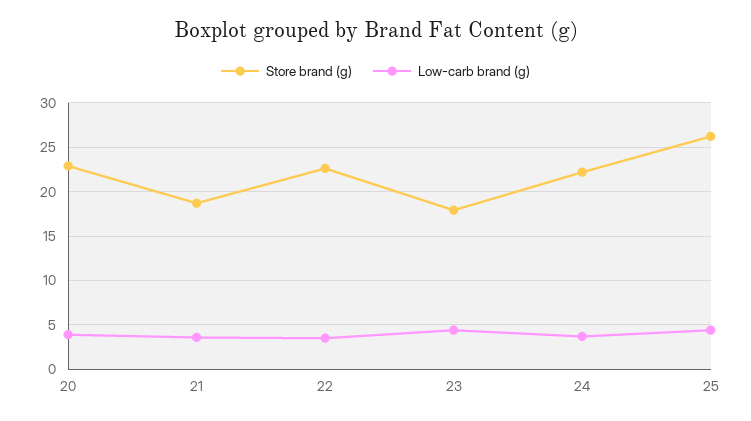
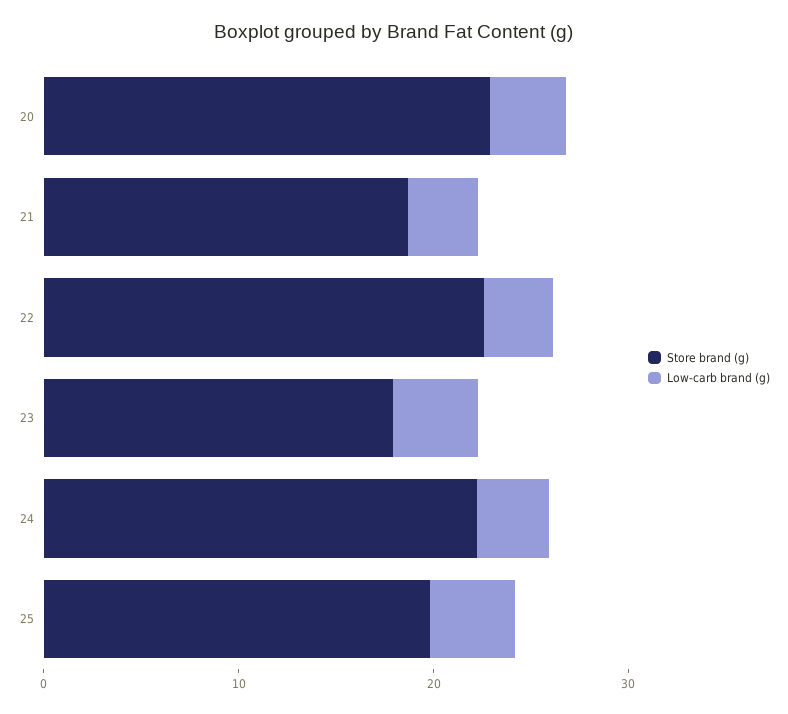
Store brand (g), 25: 26 -> 20

